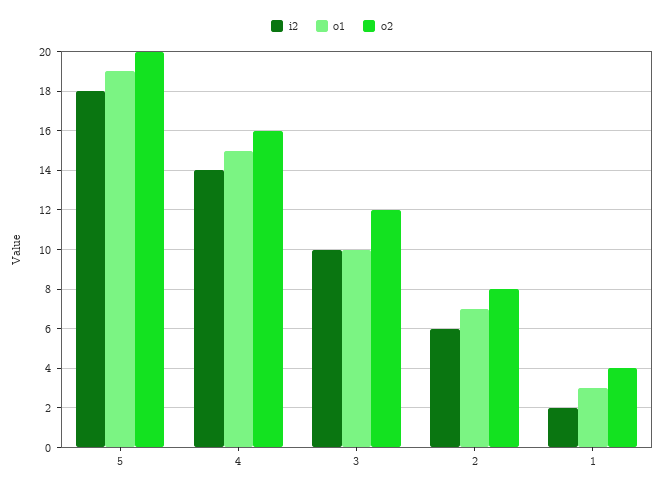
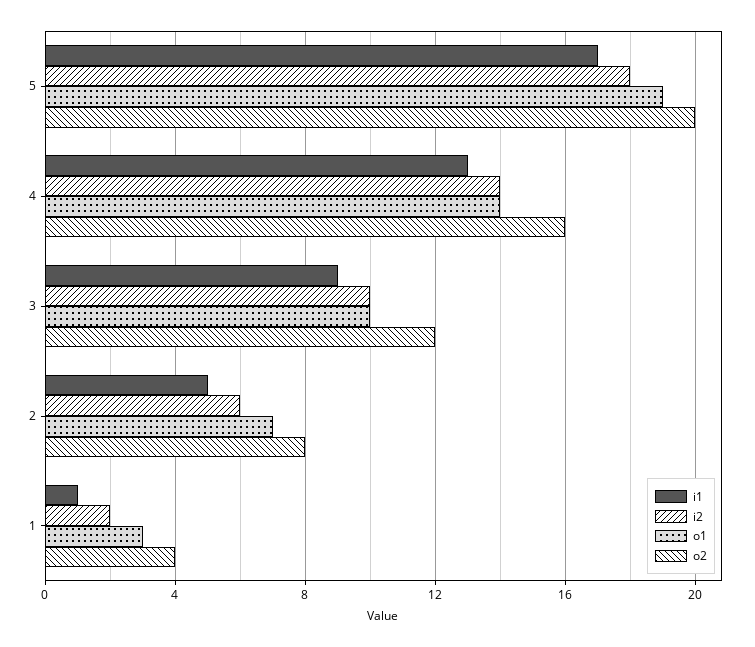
o1, 4: 15 -> 14
i1, 5: none -> 17
i1, 4: none -> 13
i1, 3: none -> 9
i1, 2: none -> 5
i1, 1: none -> 1

